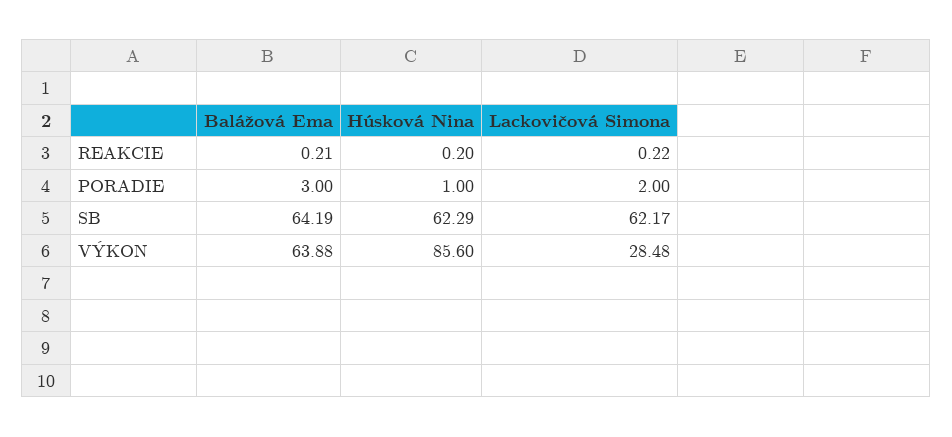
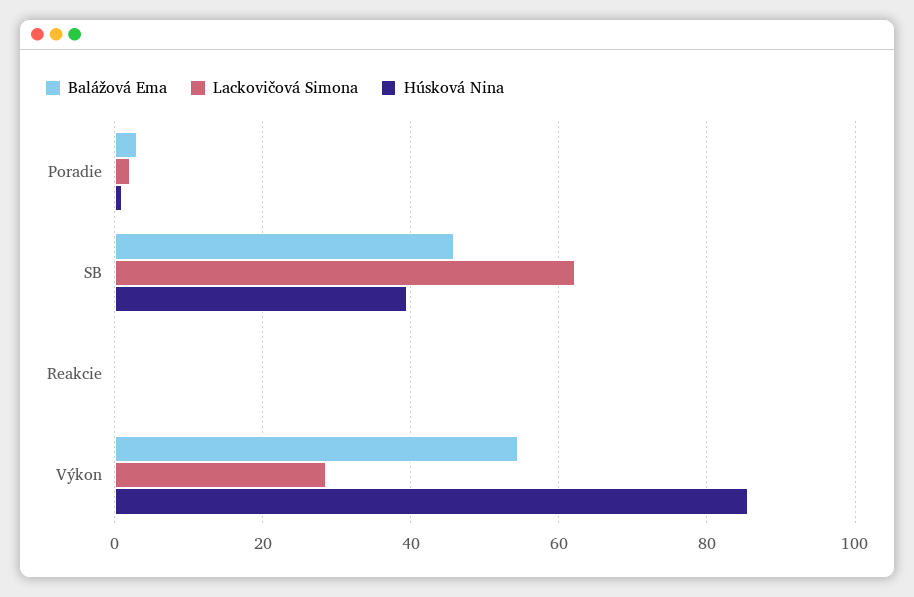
Balážová Ema, SB: 64.19 -> 46
Húsková Nina, SB: 62.29 -> 40
Balážová Ema, VÝKON: 63.88 -> 54

